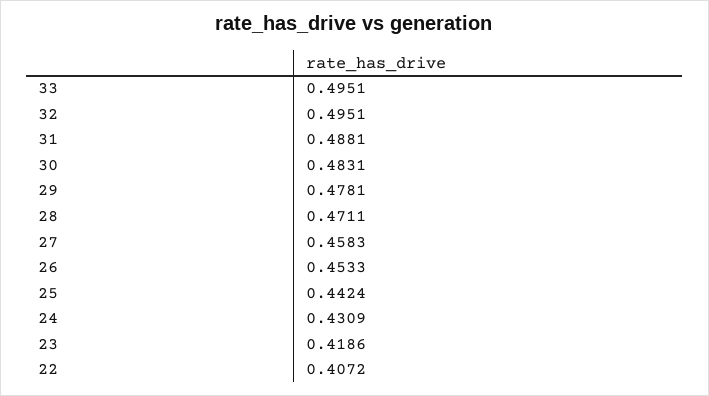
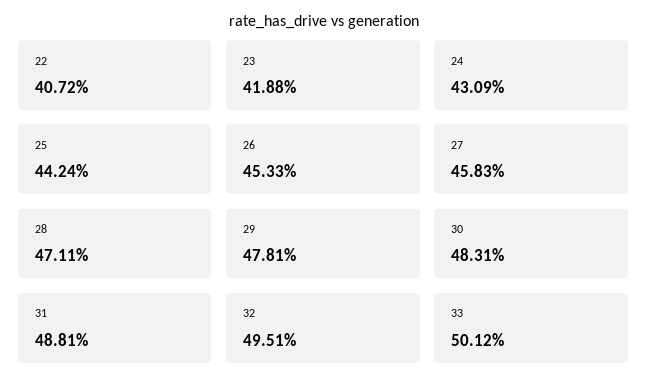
33: 0.4951 -> 0.5012
23: 0.4186 -> 0.4188

